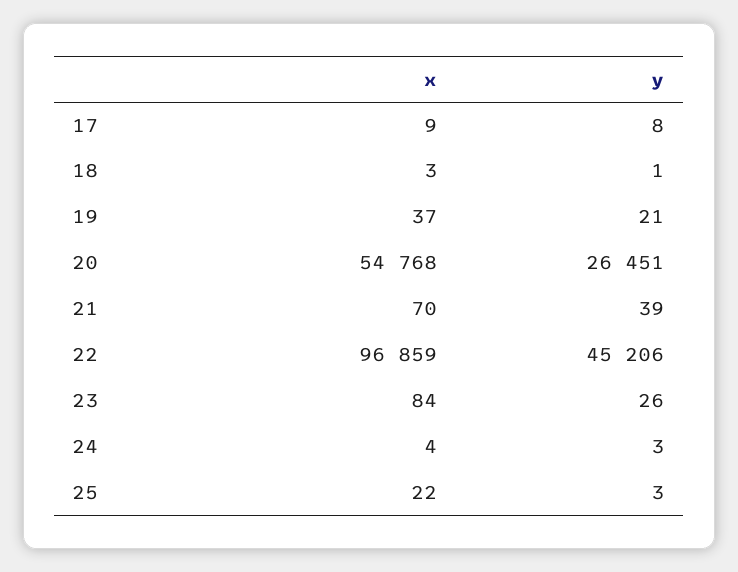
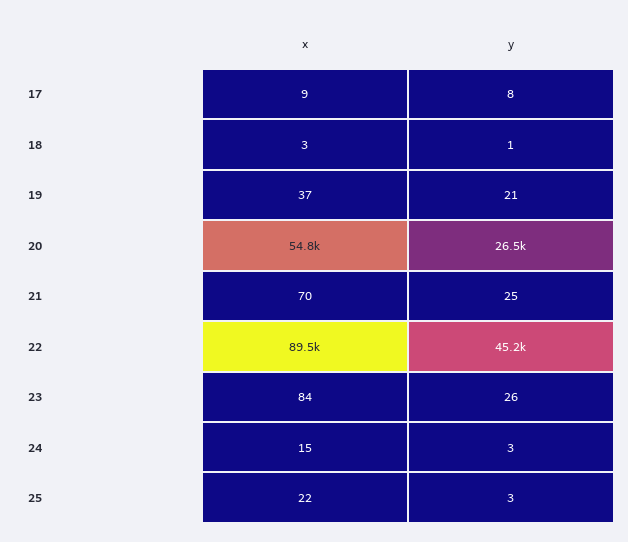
y, 21: 39 -> 25
x, 22: 96859 -> 89500
x, 24: 4 -> 15

